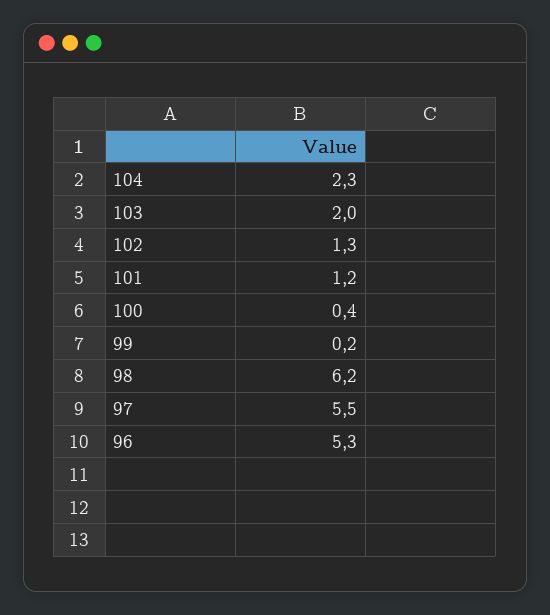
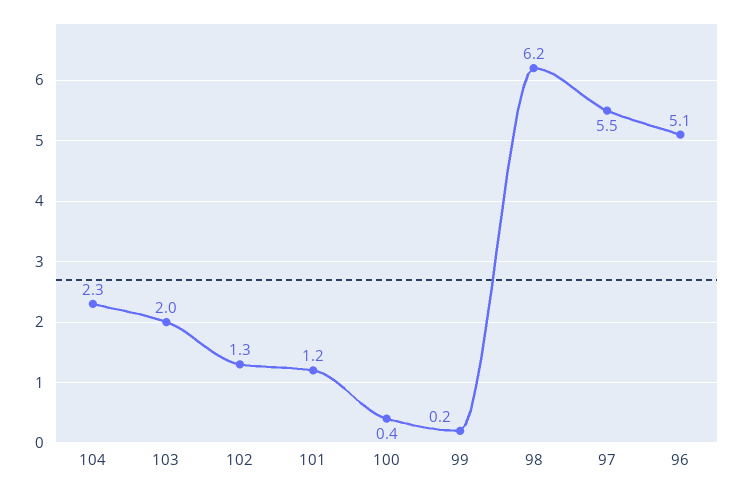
96: 5.3 -> 5.1

